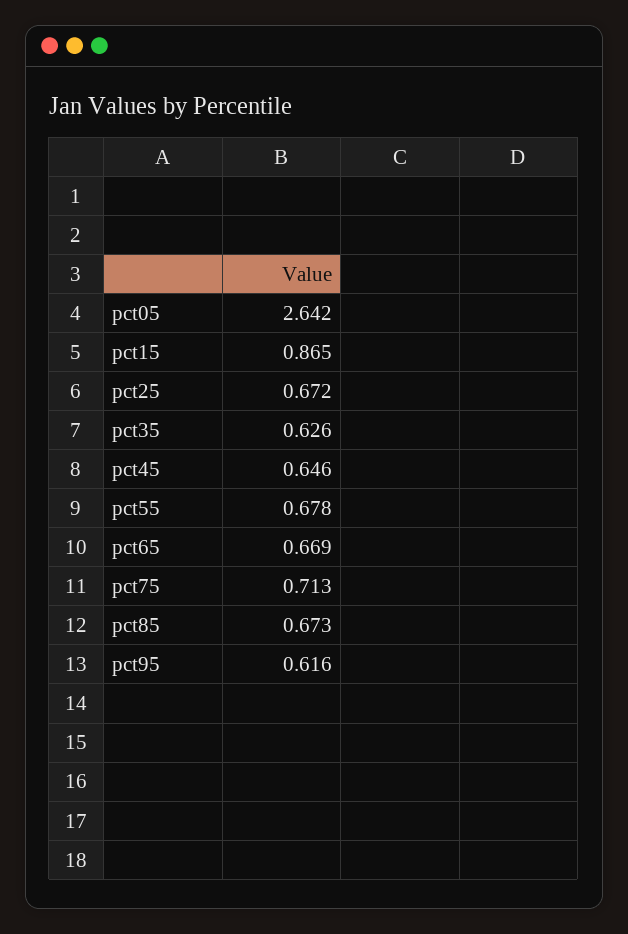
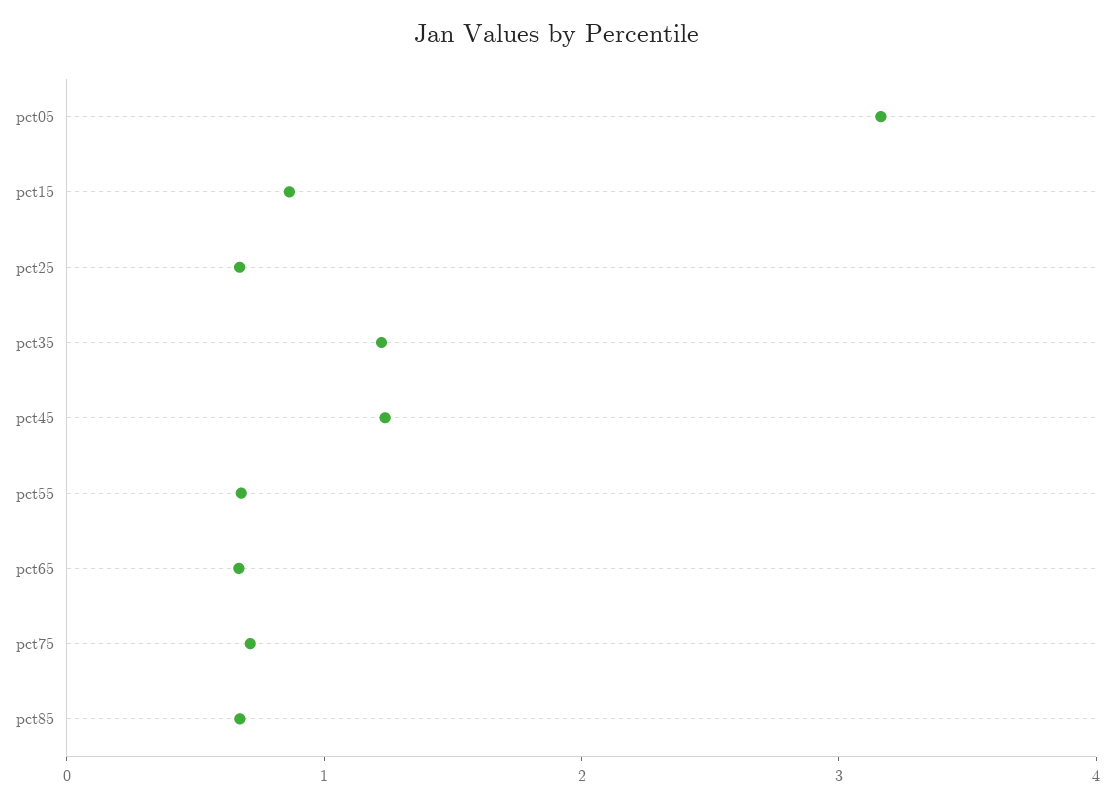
pct05: 2.642 -> 3.2
pct35: 0.626 -> 1.2
pct45: 0.646 -> 1.2
pct95: 0.616 -> none

